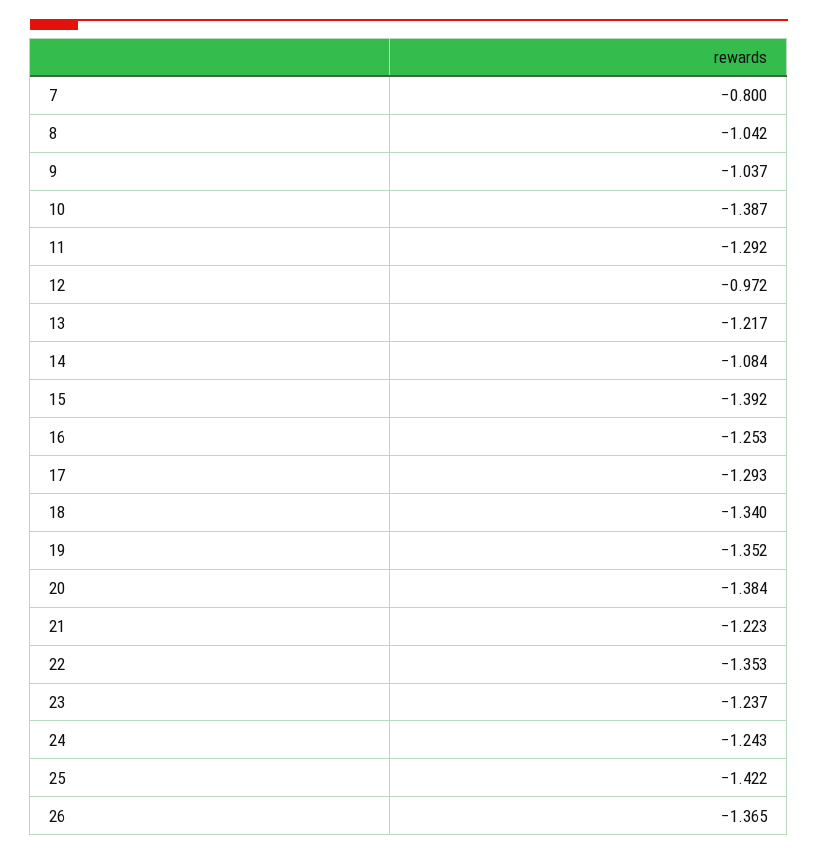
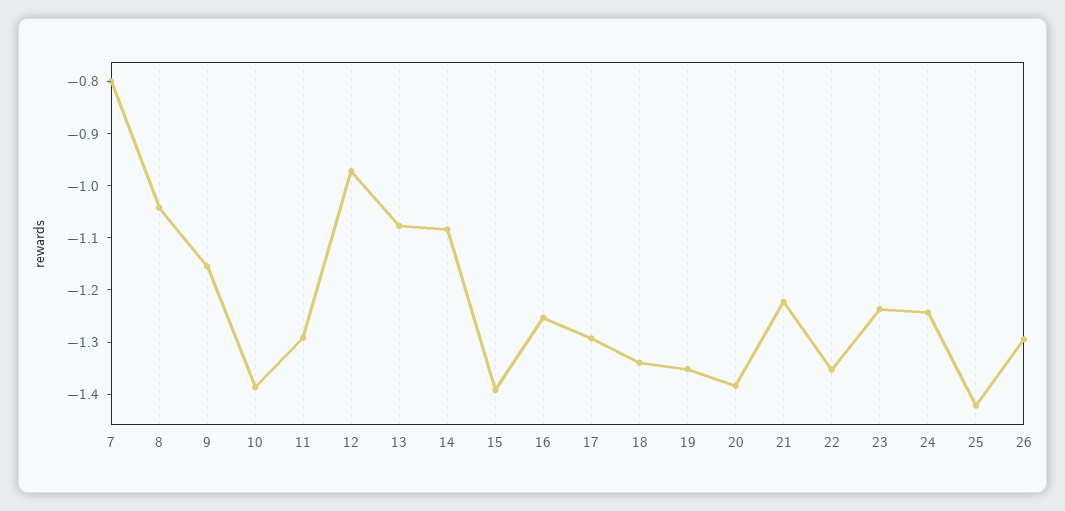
9: -1.037 -> -1.16
13: -1.217 -> -1.08
26: -1.365 -> -1.3

